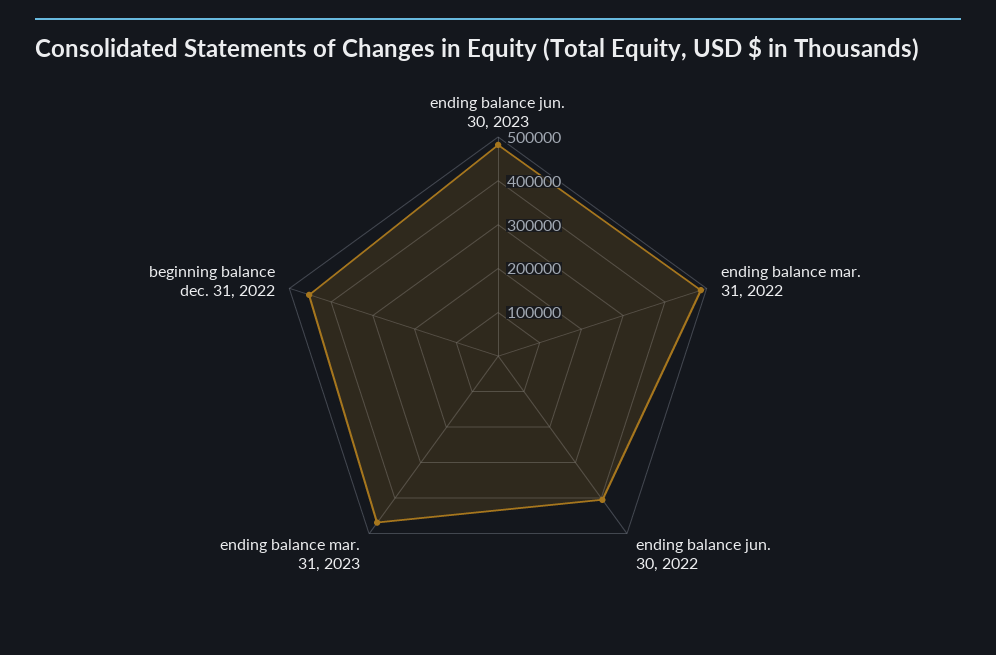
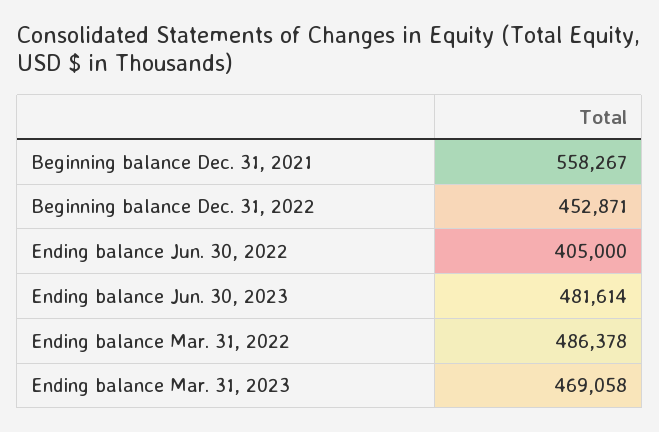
Beginning balance Dec. 31, 2021: none -> 558267

